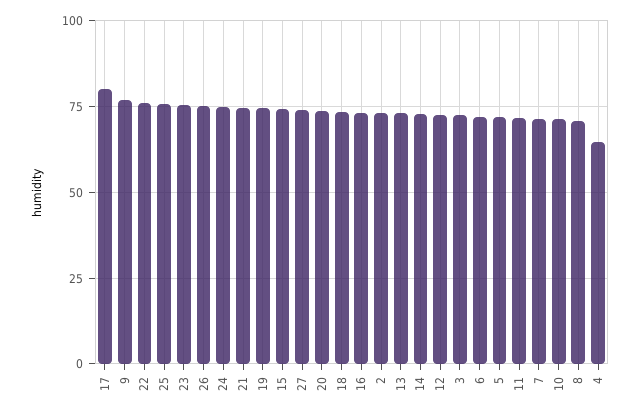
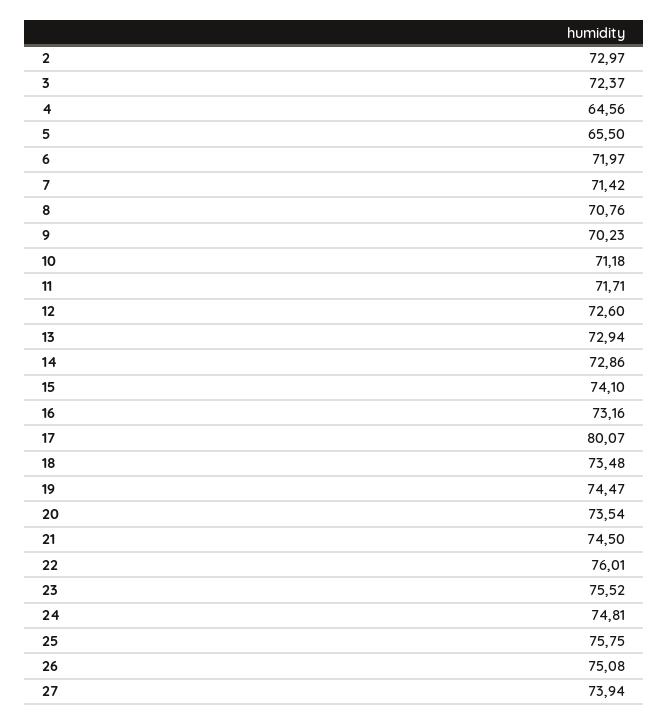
9: 77.5 -> 70.23
5: 72.5 -> 65.5

